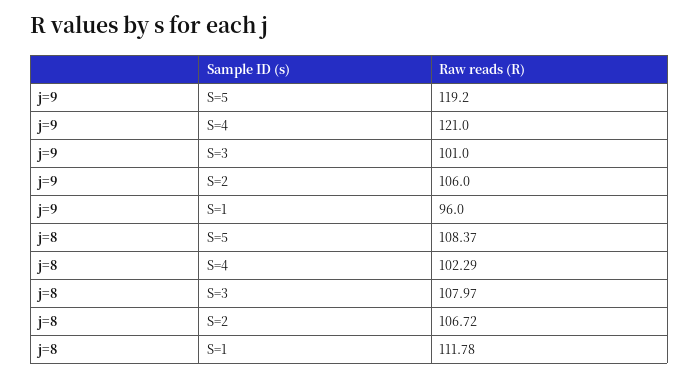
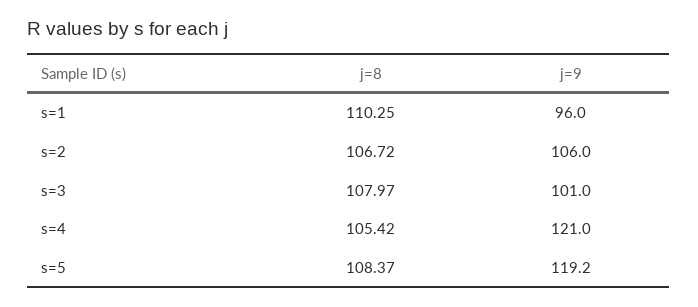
j=8, S=4: 102.29 -> 105.42
j=8, S=1: 111.78 -> 110.25

